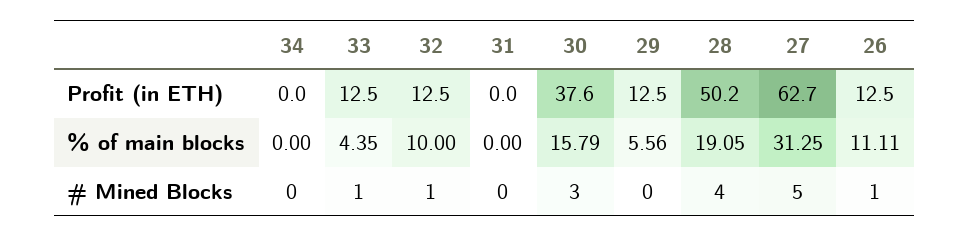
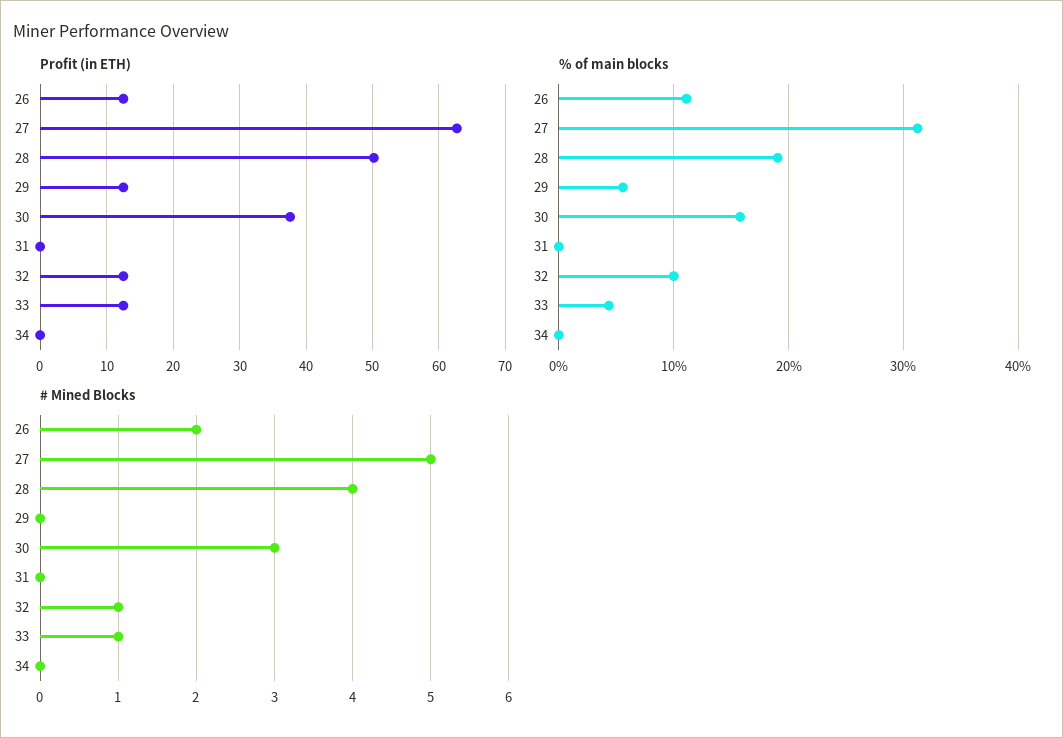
# Mined Blocks, 26: 1 -> 2

